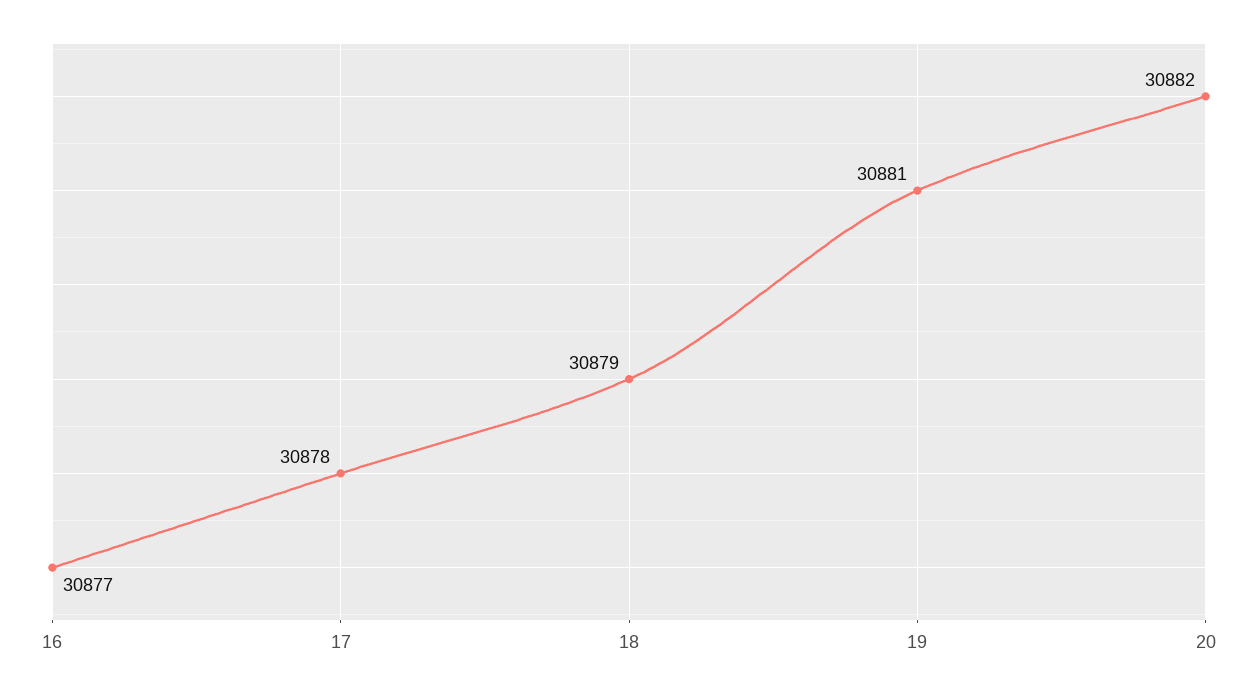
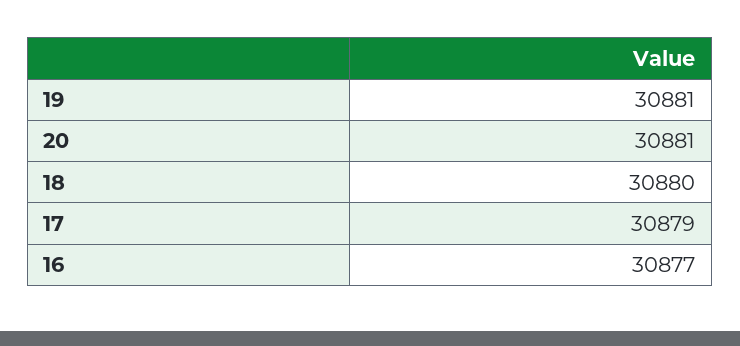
17: 30878 -> 30879
18: 30879 -> 30880
20: 30882 -> 30881

